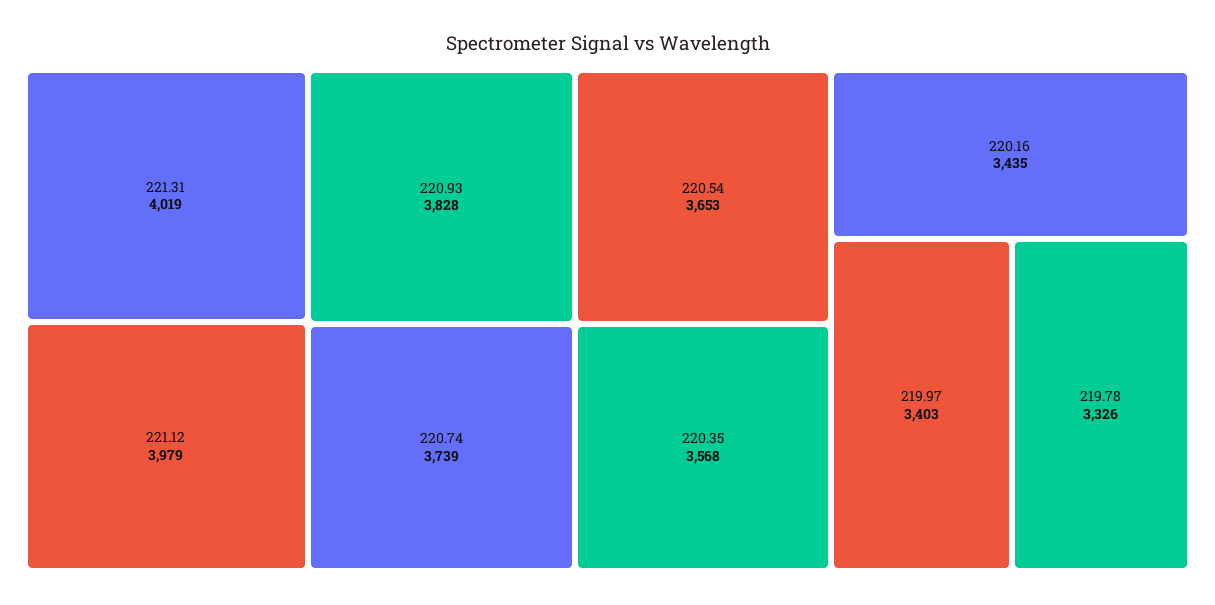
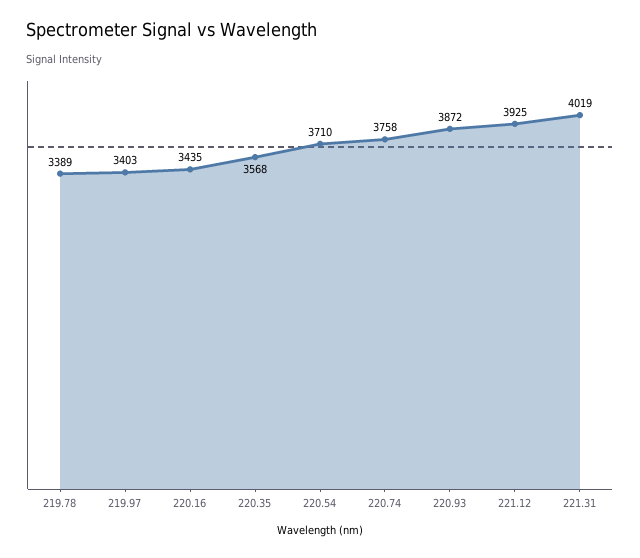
221.12: 3979 -> 3925
220.93: 3828 -> 3872
220.74: 3739 -> 3758
220.54: 3653 -> 3710
219.78: 3326 -> 3389

